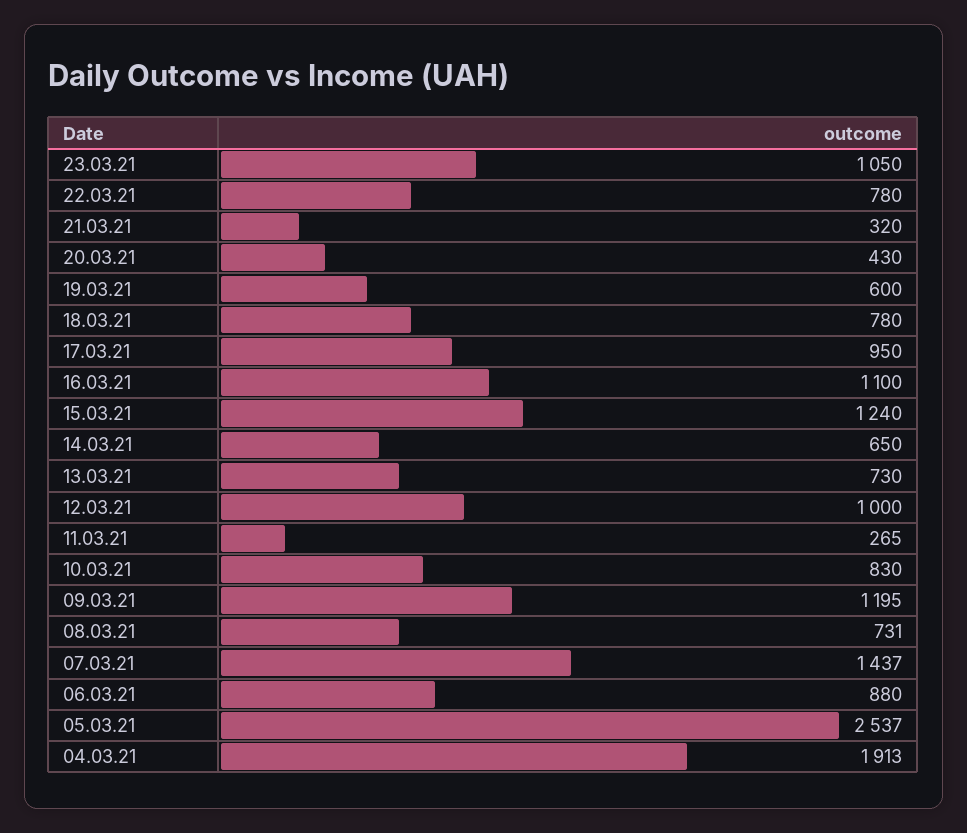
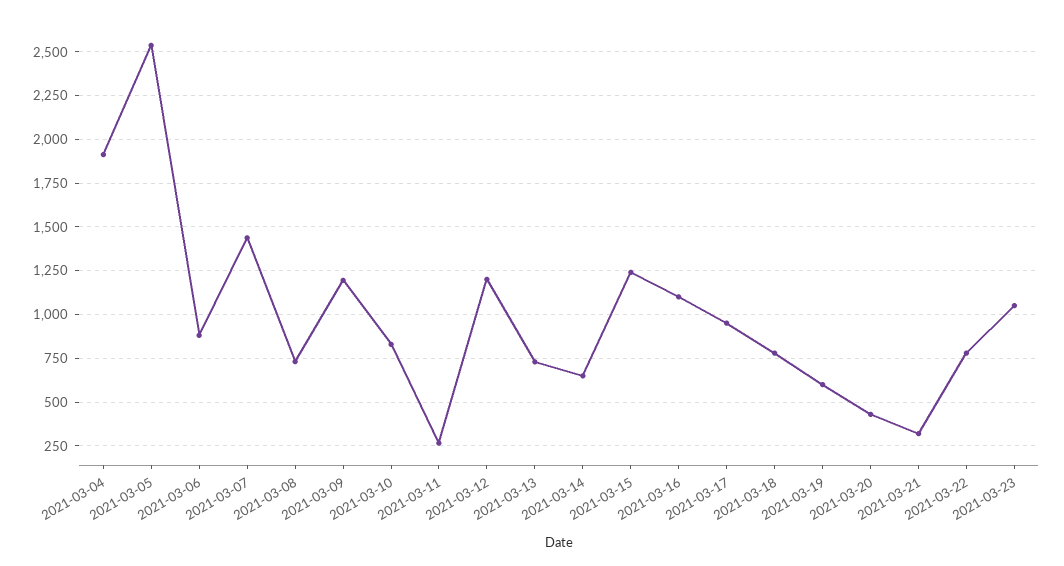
12.03.21: 1000 -> 1200

